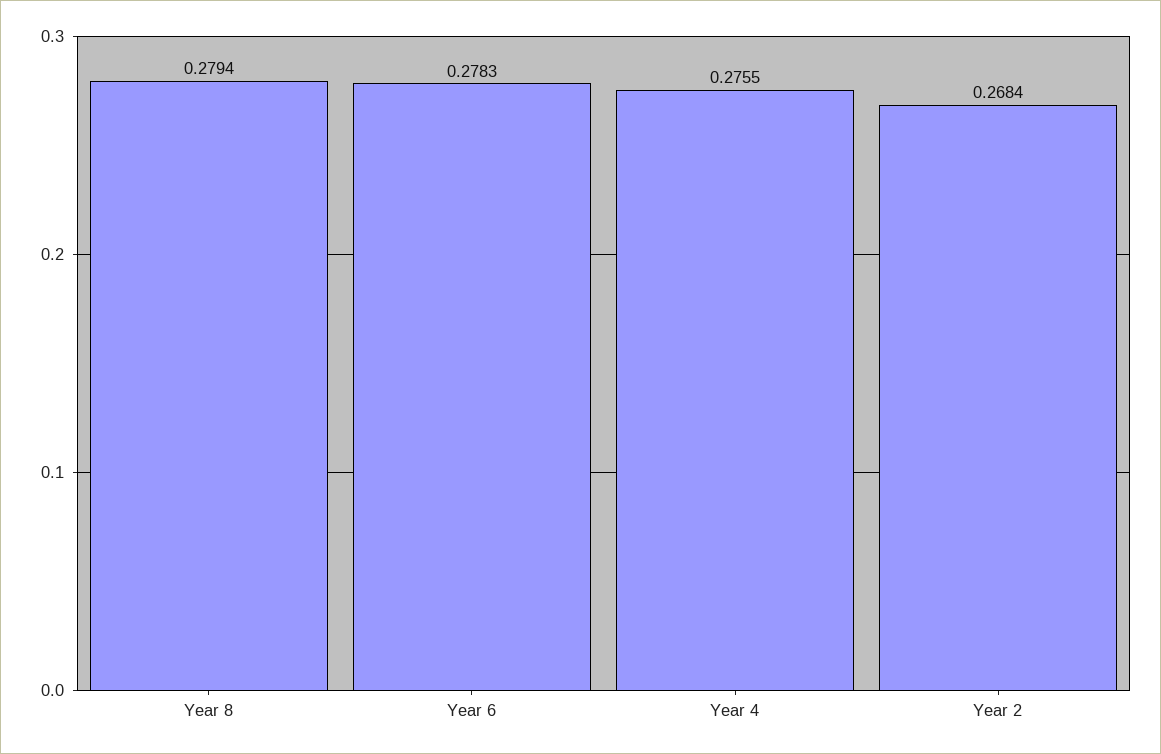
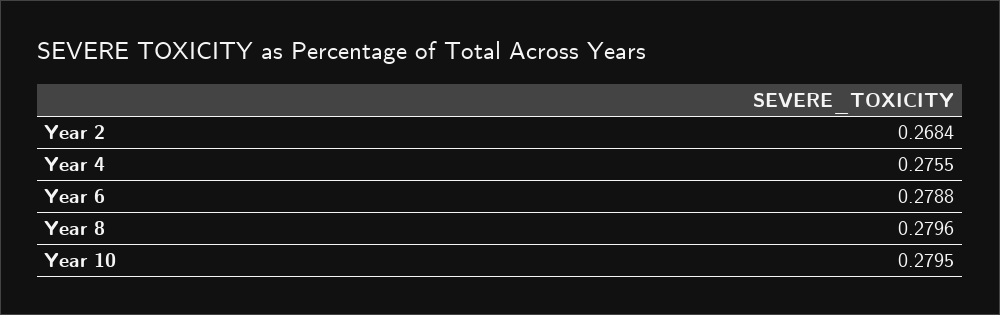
Year 8: 0.2794 -> 0.2796
Year 6: 0.2783 -> 0.2788
Year 10: none -> 0.2795

